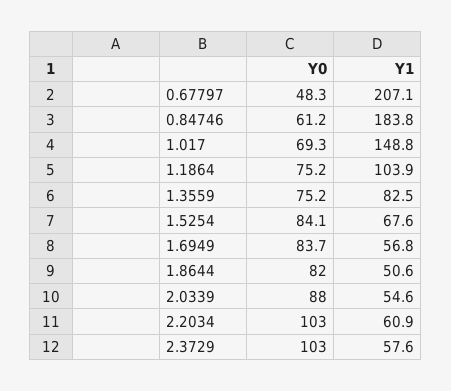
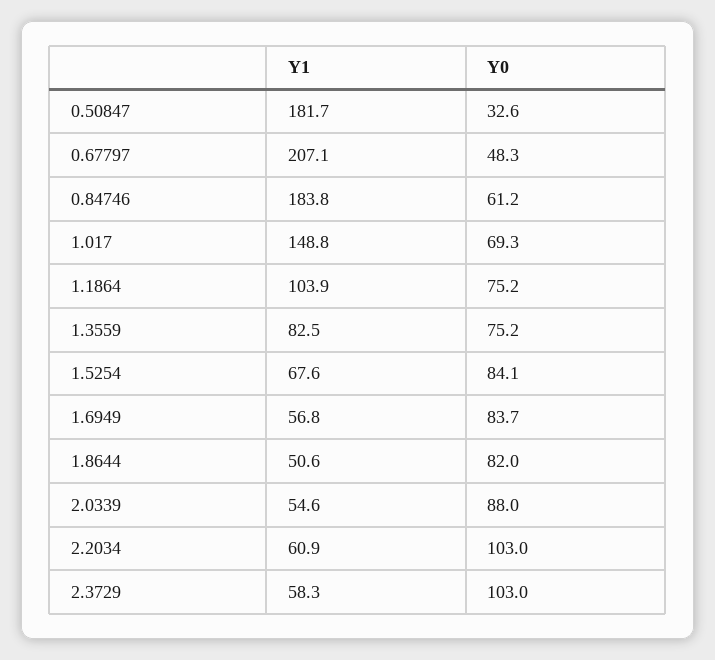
Y1, 2.3729: 57.6 -> 58.3
Y1, 0.50847: none -> 181.7
Y0, 0.50847: none -> 32.6

